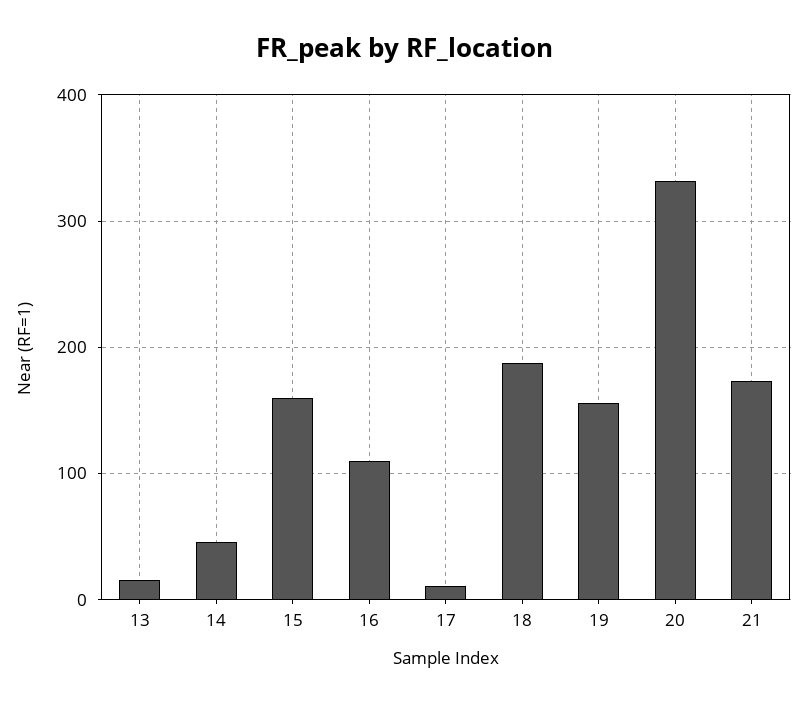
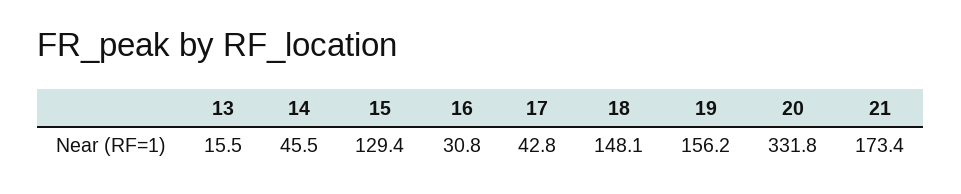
15: 160 -> 129.4
16: 110 -> 30.8
17: 10 -> 42.8
18: 190 -> 148.1

